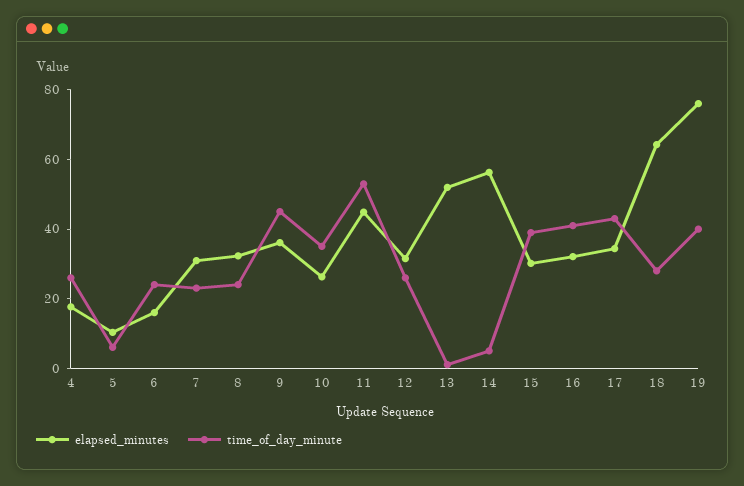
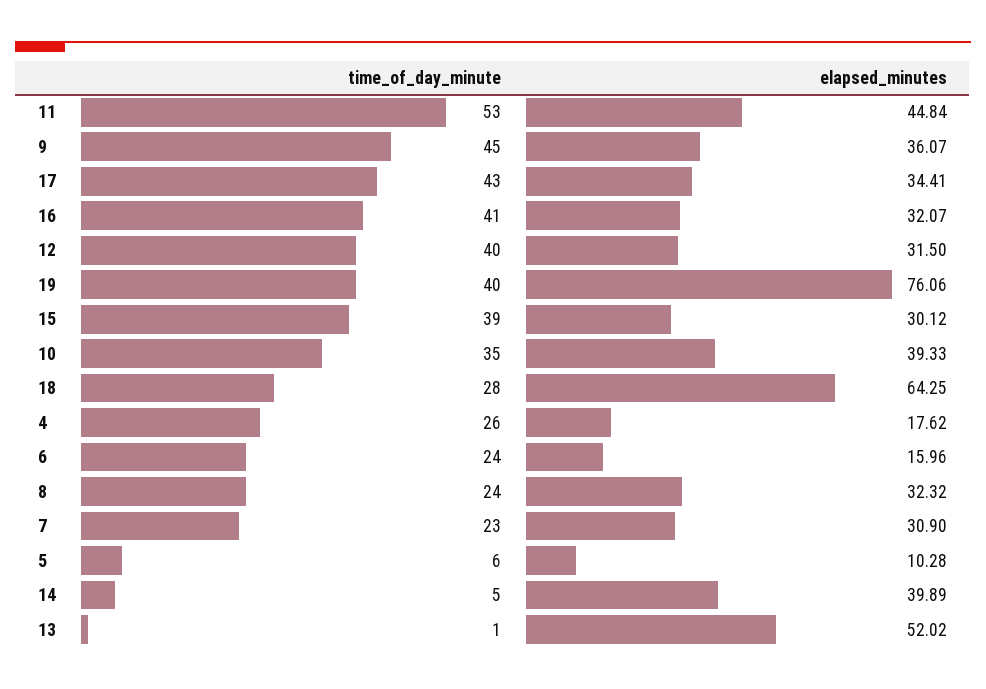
elapsed_minutes, 10: 25 -> 39.33
time_of_day_minute, 12: 25 -> 40
elapsed_minutes, 14: 55 -> 39.89

